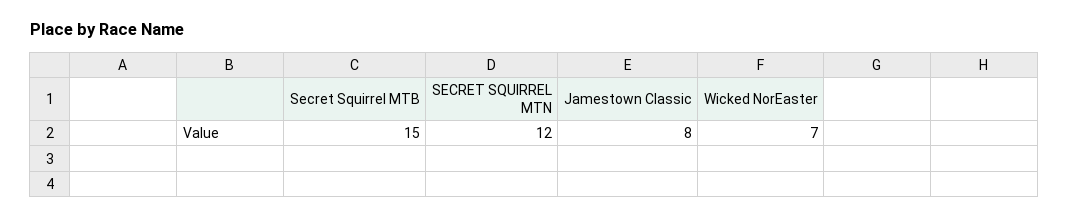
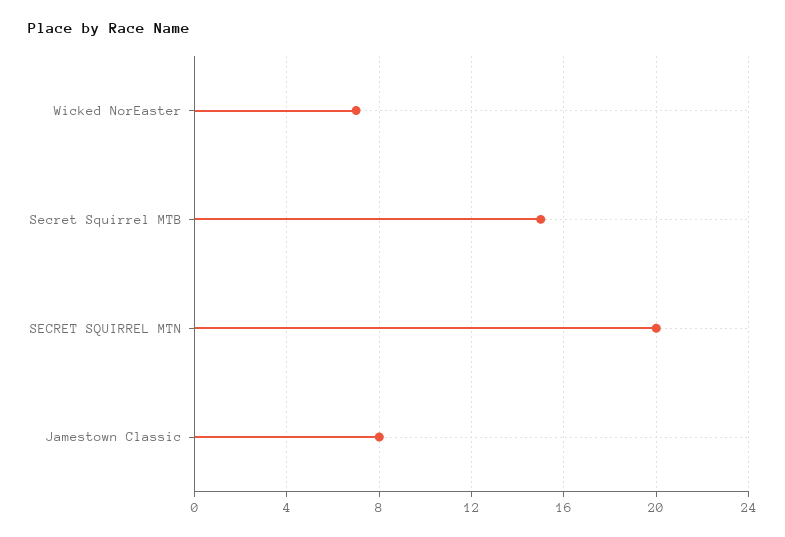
SECRET SQUIRREL MTN: 12 -> 20

